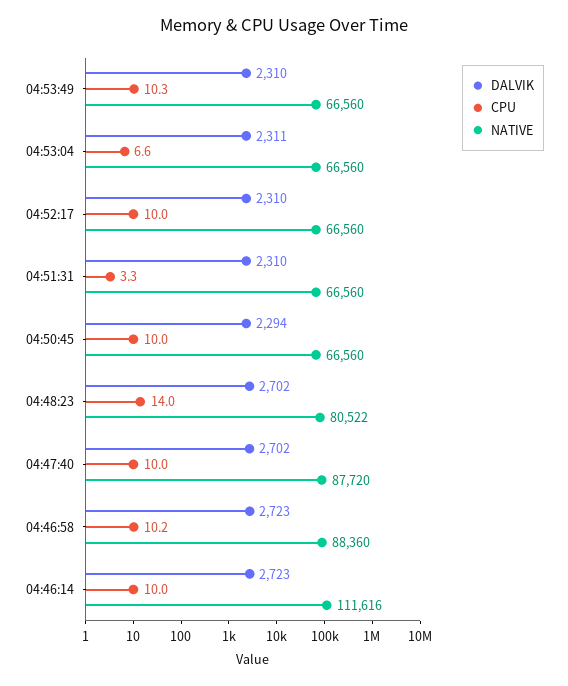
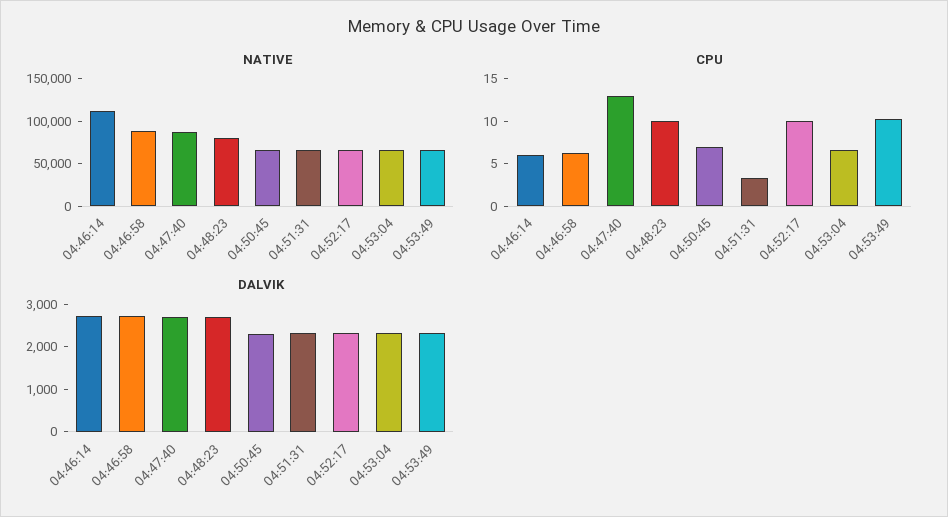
CPU, 04:50:45: 10 -> 7
CPU, 04:48:23: 14 -> 10
CPU, 04:47:40: 10 -> 13
CPU, 04:46:58: 10.2 -> 6
CPU, 04:46:14: 10 -> 6

